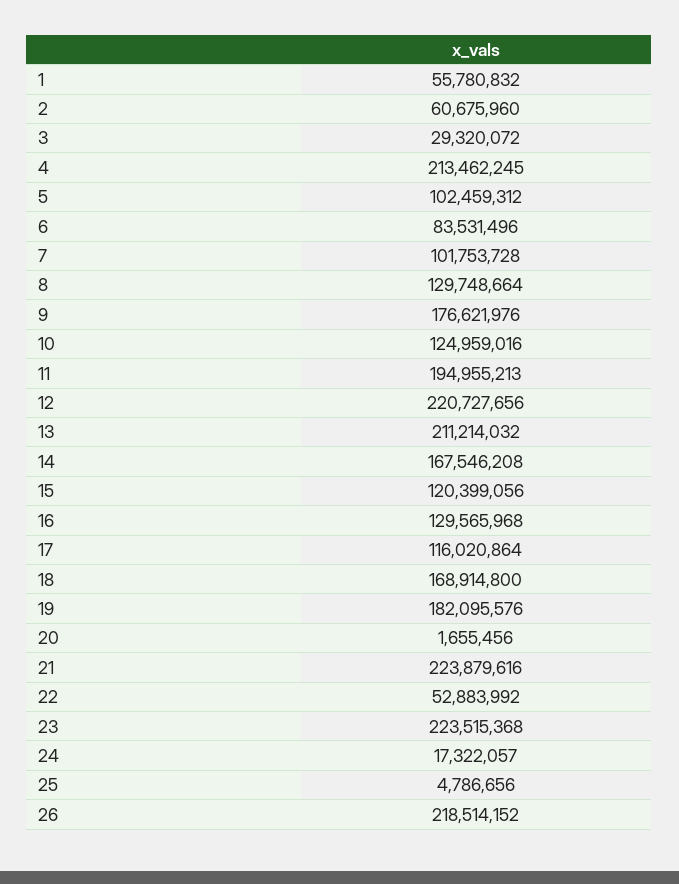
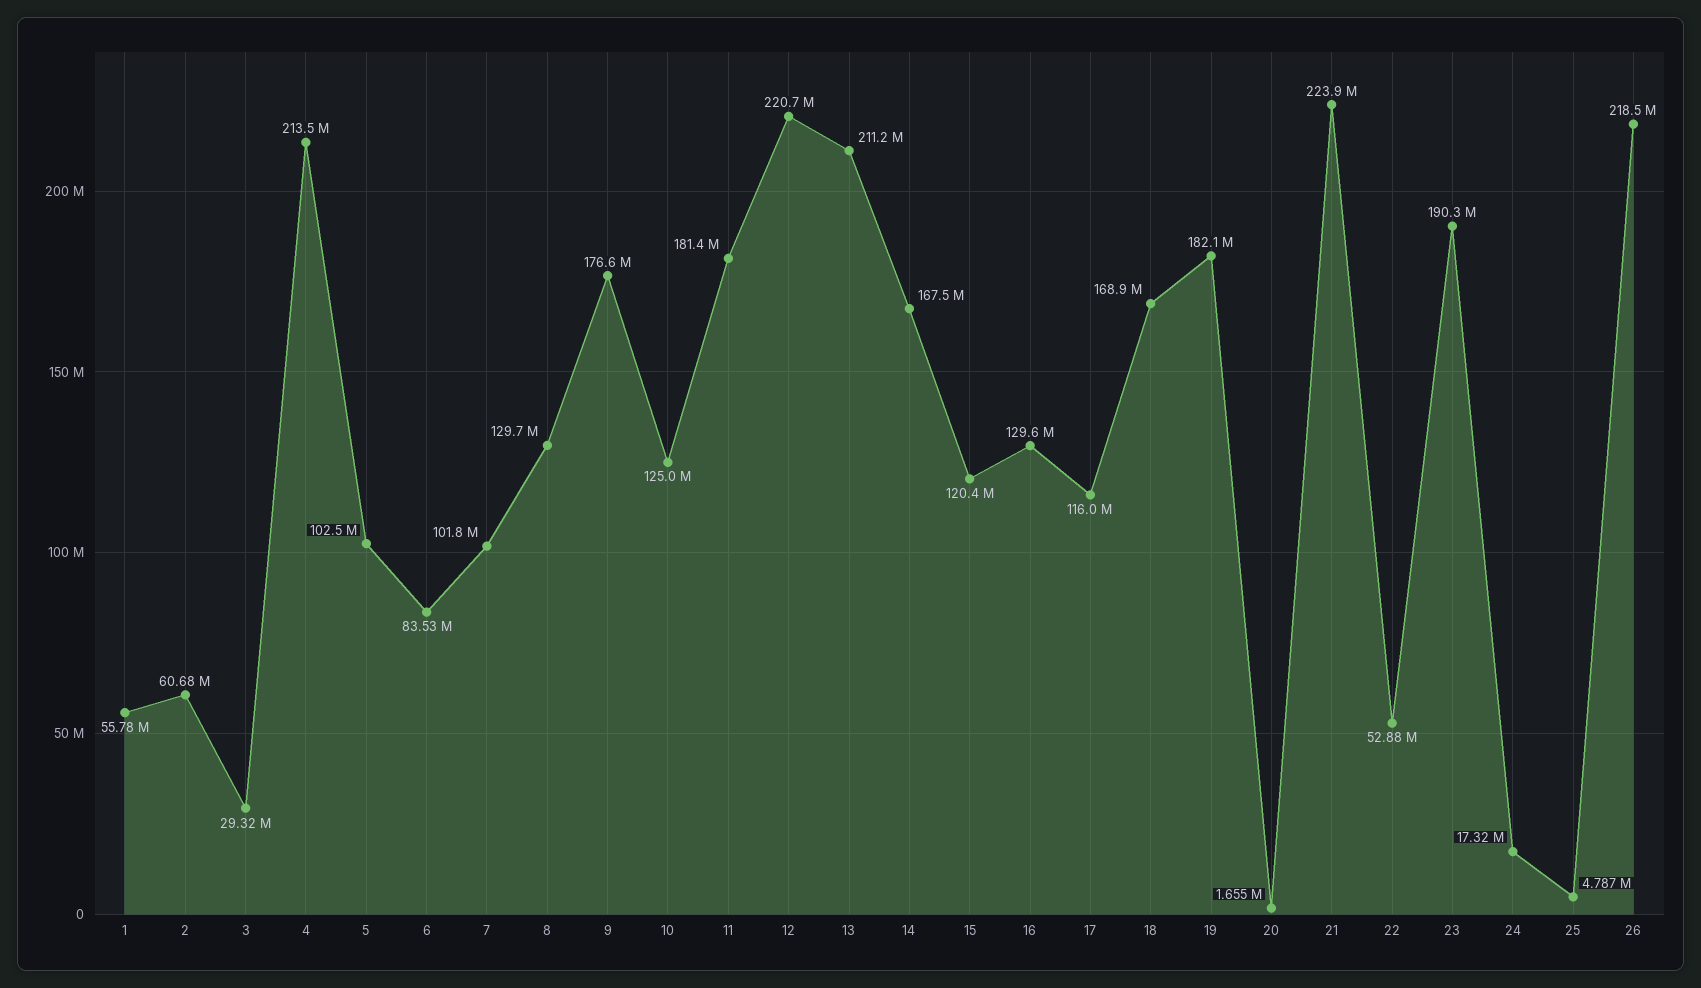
11: 194955213 -> 181400000
23: 223515368 -> 190300000

